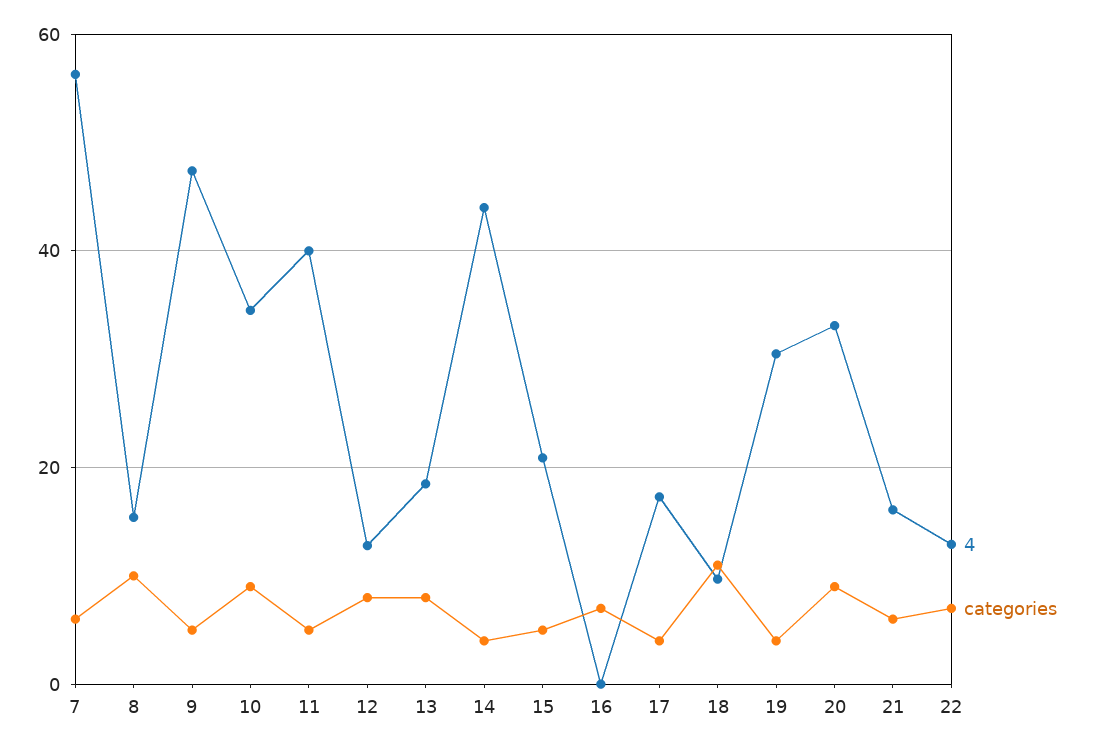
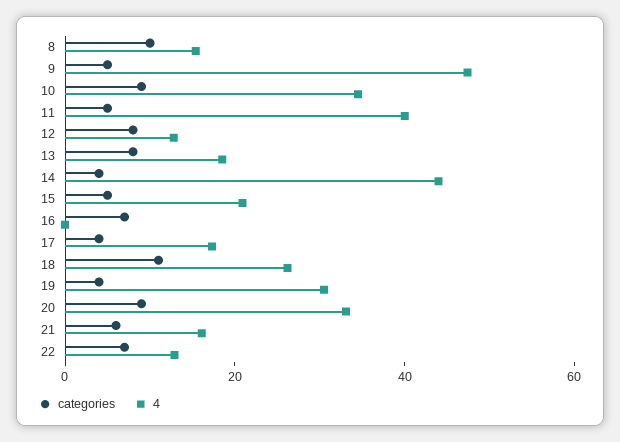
4, 7: 56 -> none
categories, 7: 6 -> none
4, 18: 10 -> 25

